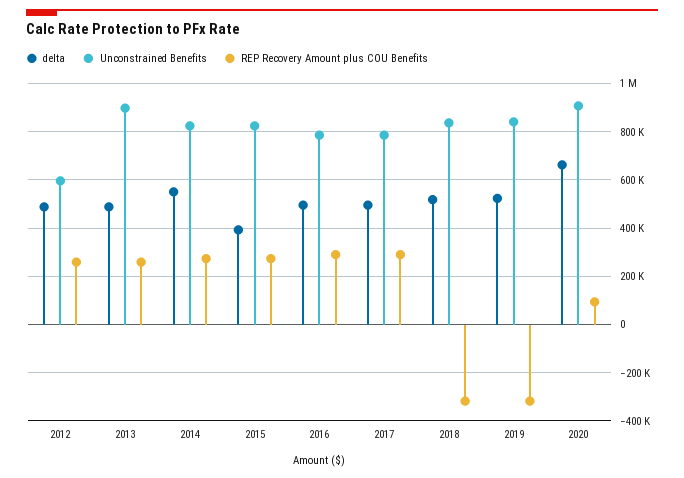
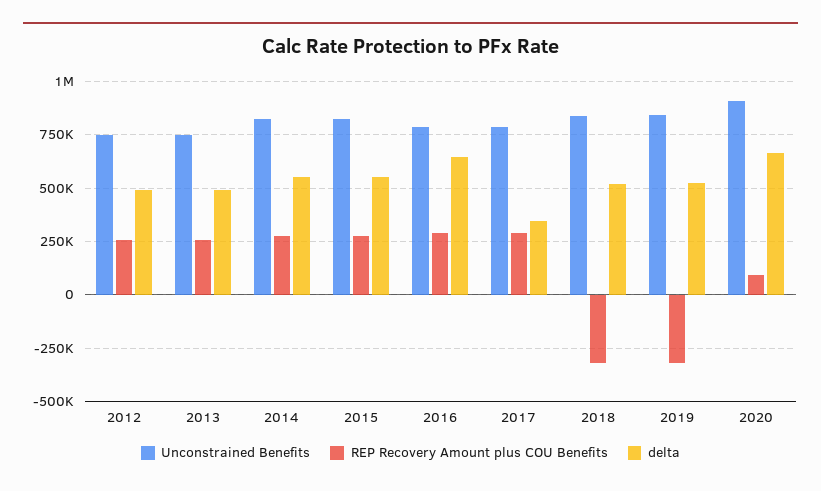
Unconstrained Benefits, 2012: 600000 -> 750000
Unconstrained Benefits, 2013: 900000 -> 750000
delta, 2015: 400000 -> 550000
delta, 2016: 500000 -> 650000
delta, 2017: 500000 -> 350000

